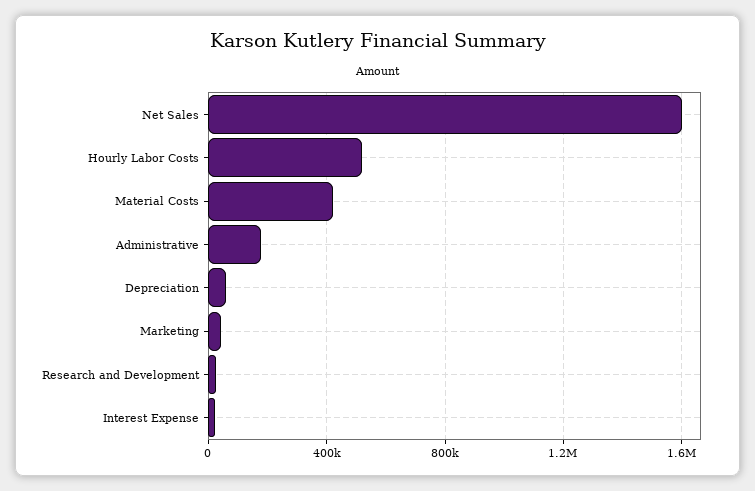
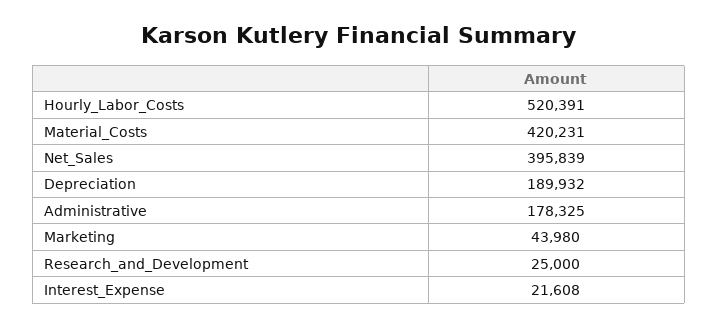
Net Sales: 1600000 -> 395839
Depreciation: 50000 -> 189932

